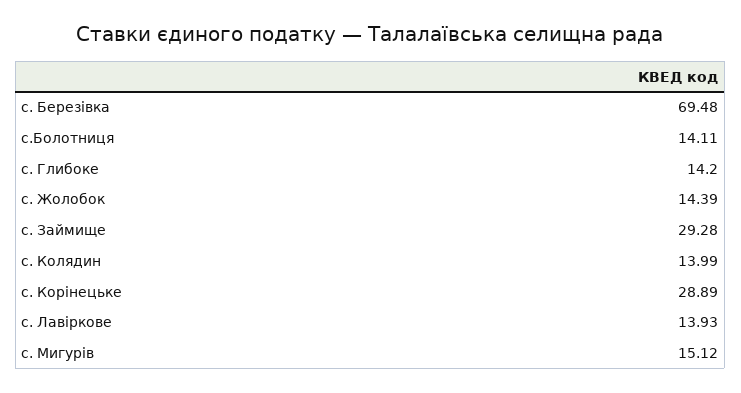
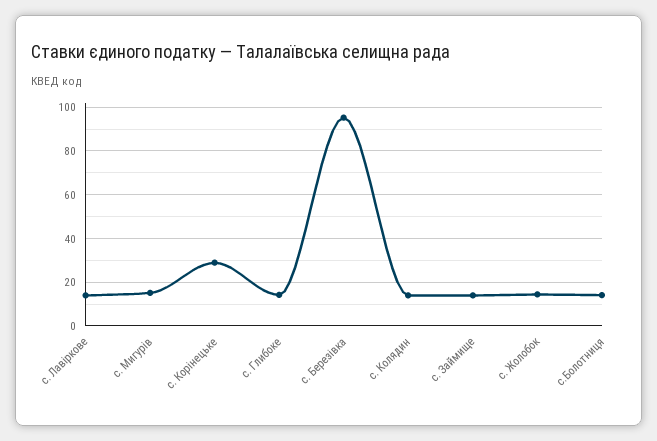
с. Березівка: 69.48 -> 95
с. Займище: 29.28 -> 15

